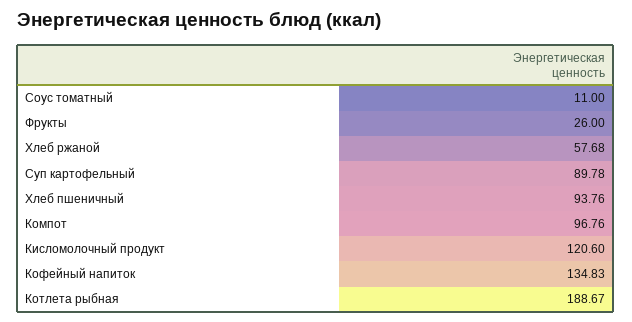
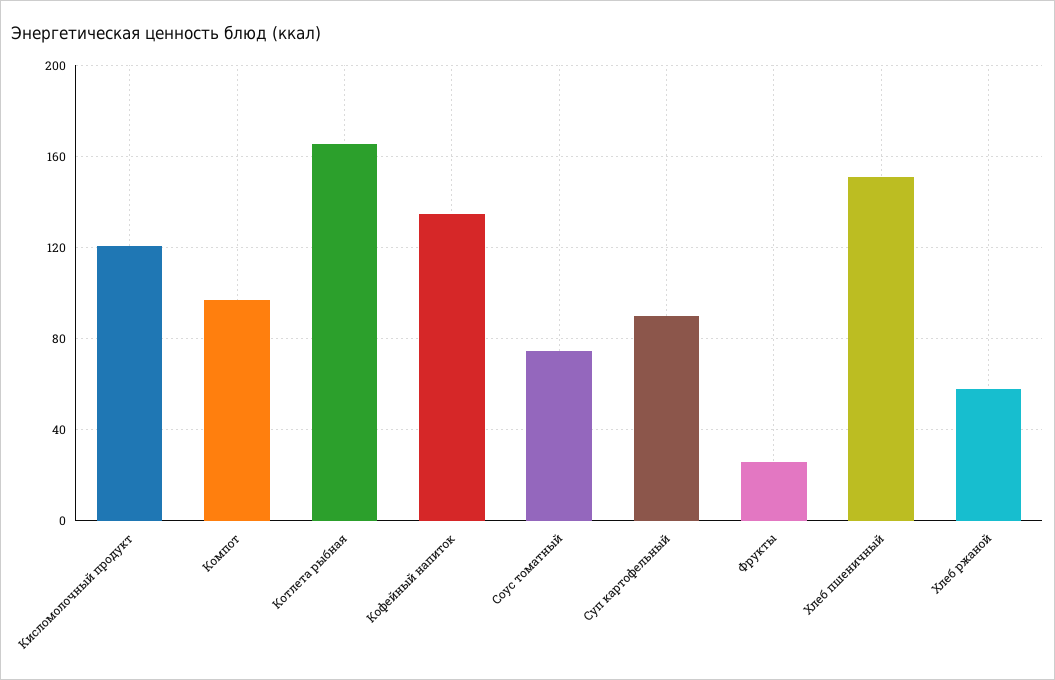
Соус томатный: 11 -> 75
Хлеб пшеничный: 93.76 -> 150
Котлета рыбная: 188.67 -> 165

